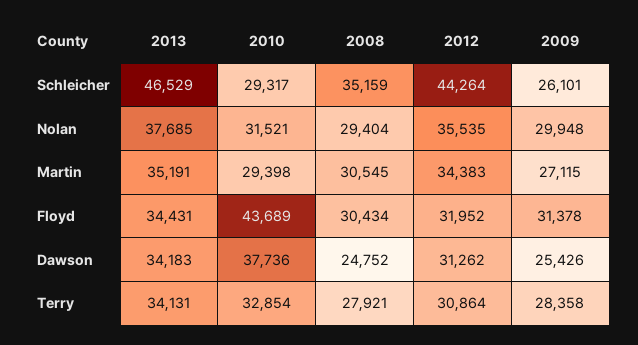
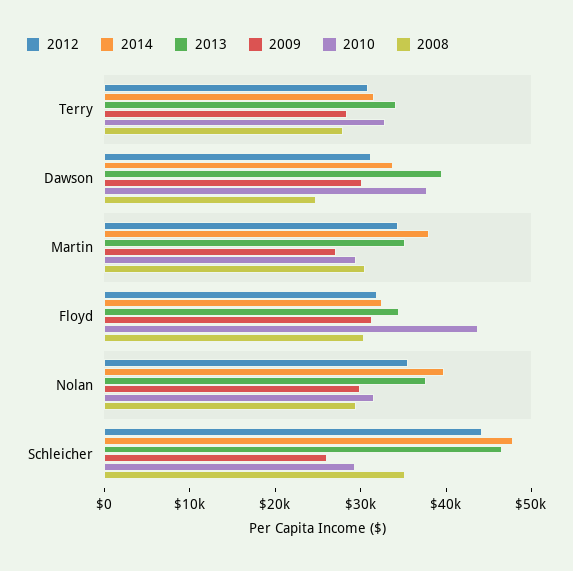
2013, Dawson: 34183 -> 40000
2009, Dawson: 25426 -> 30000
2014, Terry: none -> 32000
2014, Dawson: none -> 34000
2014, Martin: none -> 38000
2014, Floyd: none -> 32000
2014, Nolan: none -> 40000
2014, Schleicher: none -> 48000

